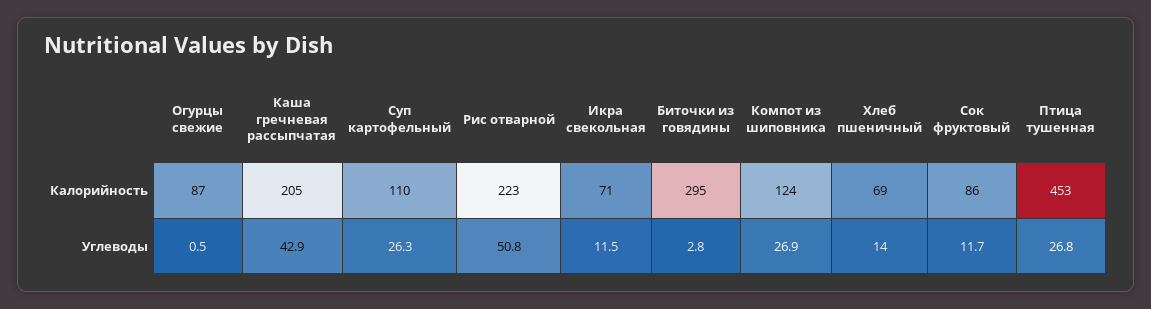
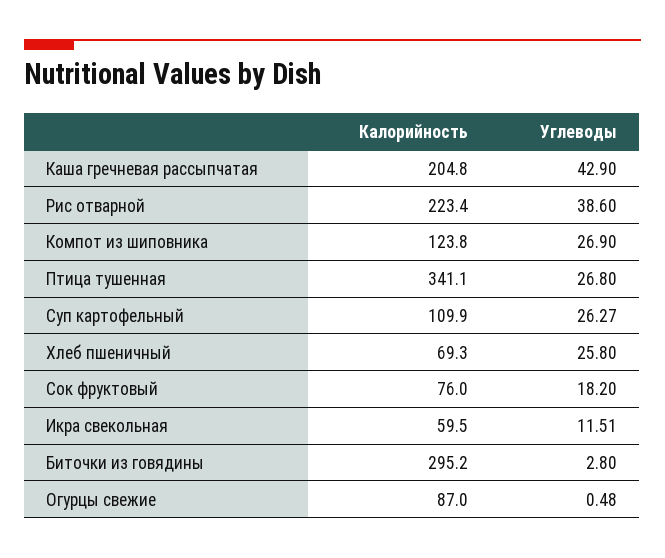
Икра свекольная, Калорийность: 71 -> 59.5
Сок фруктовый, Калорийность: 86 -> 76
Птица тушенная, Калорийность: 453 -> 341.1
Рис отварной, Углеводы: 50.8 -> 38.6
Хлеб пшеничный, Углеводы: 14 -> 25.8
Сок фруктовый, Углеводы: 11.7 -> 18.2

